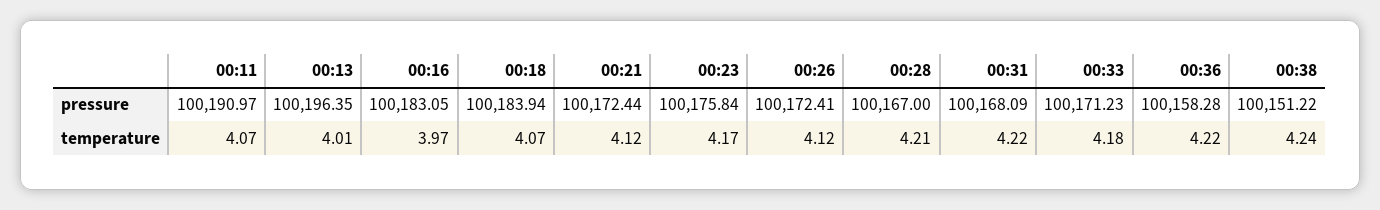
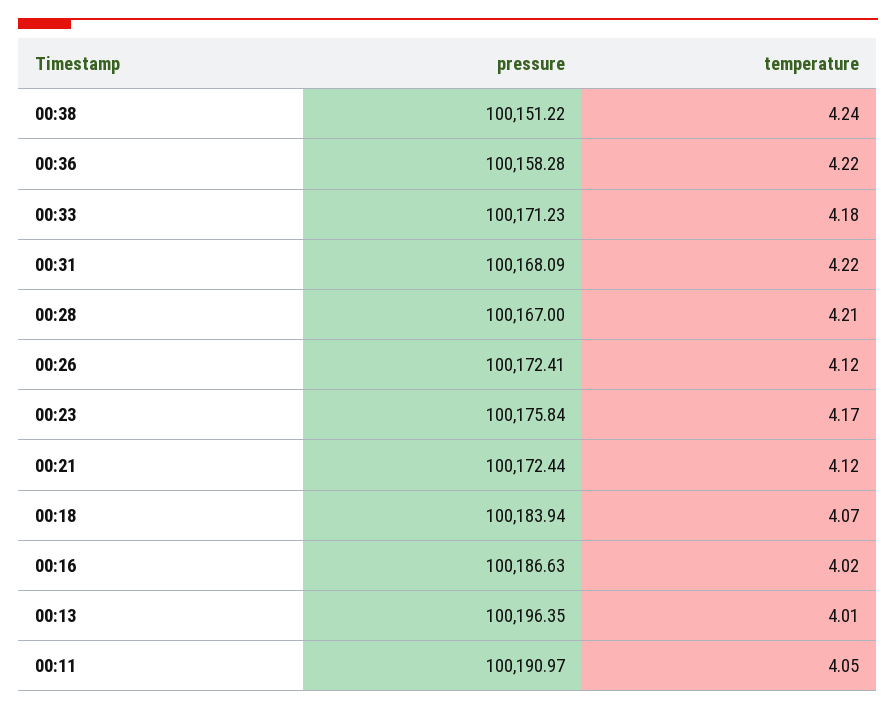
00:16, pressure: 100183.05 -> 100186.63
00:11, temperature: 4.07 -> 4.05
00:16, temperature: 3.97 -> 4.02

